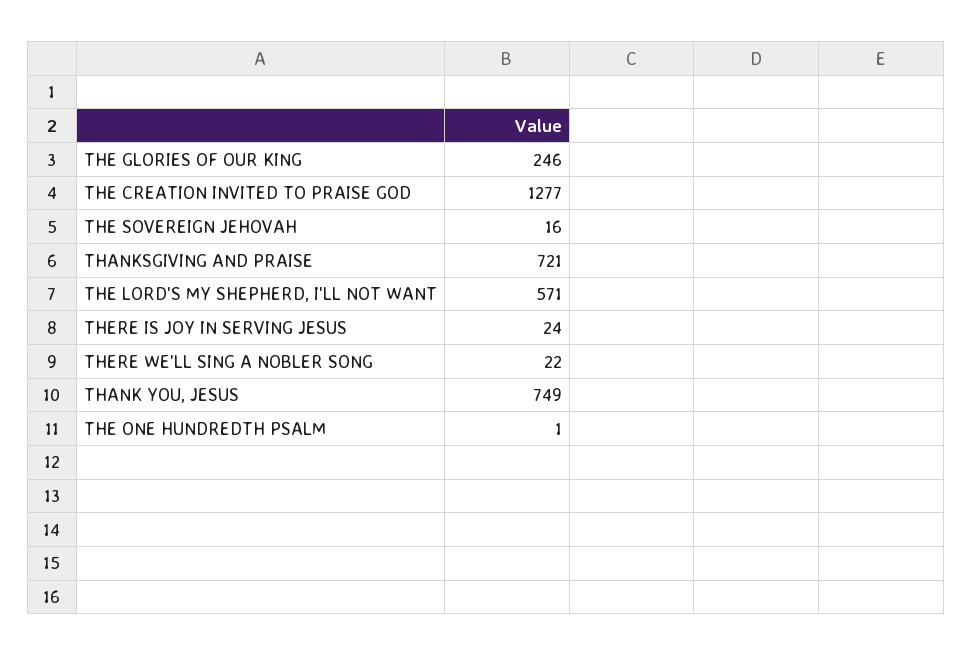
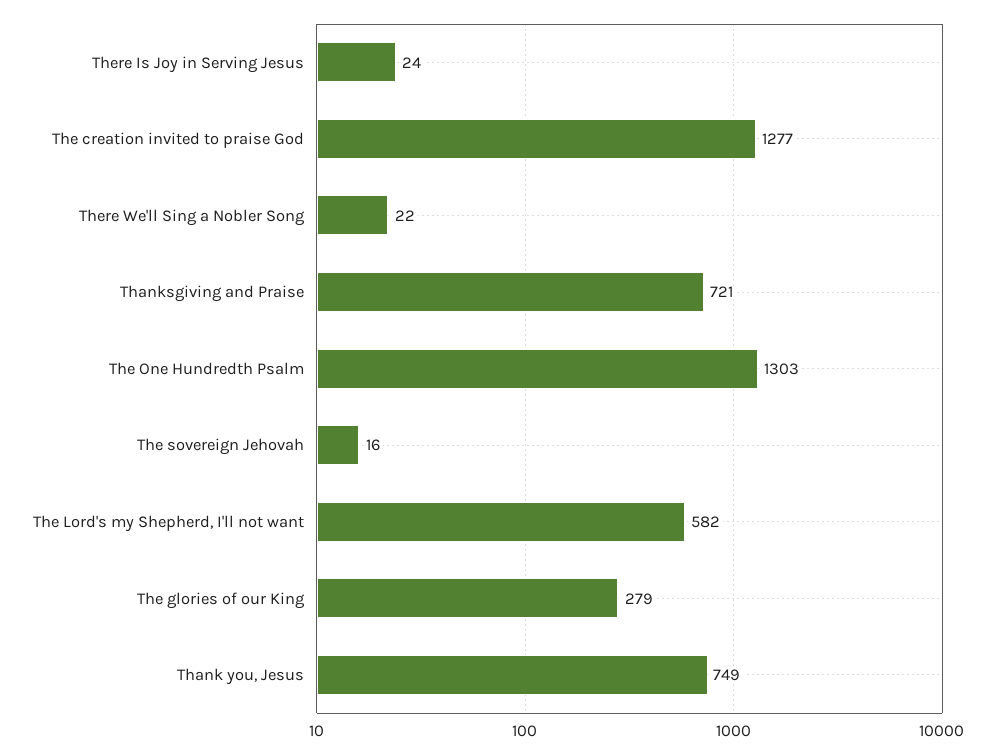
THE GLORIES OF OUR KING: 246 -> 279
THE LORD'S MY SHEPHERD, I'LL NOT WANT: 571 -> 582
THE ONE HUNDREDTH PSALM: 1 -> 1303

